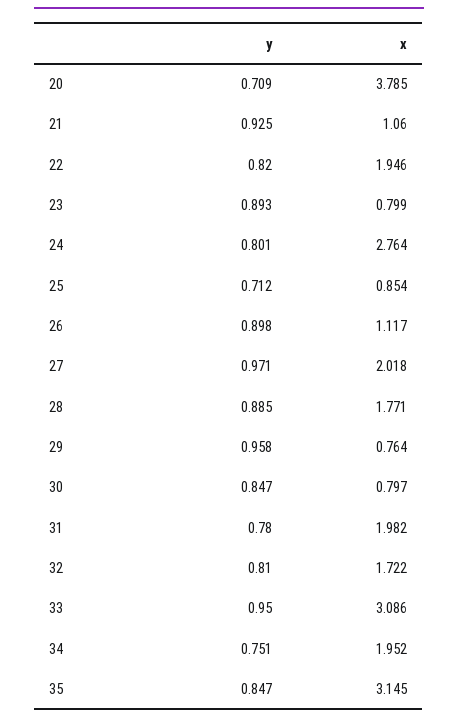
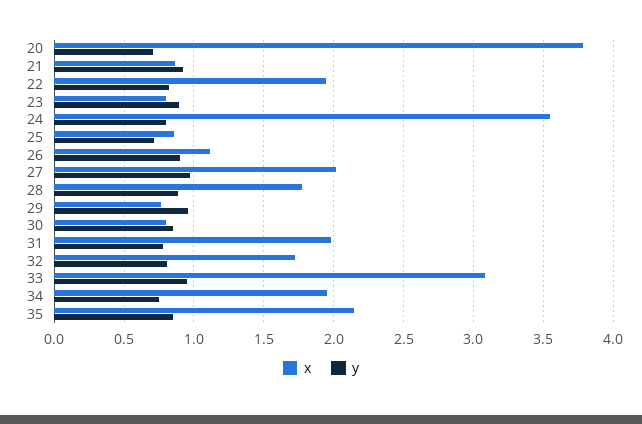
x, 21: 1.06 -> 0.85
x, 24: 2.764 -> 3.55
x, 35: 3.145 -> 2.15

